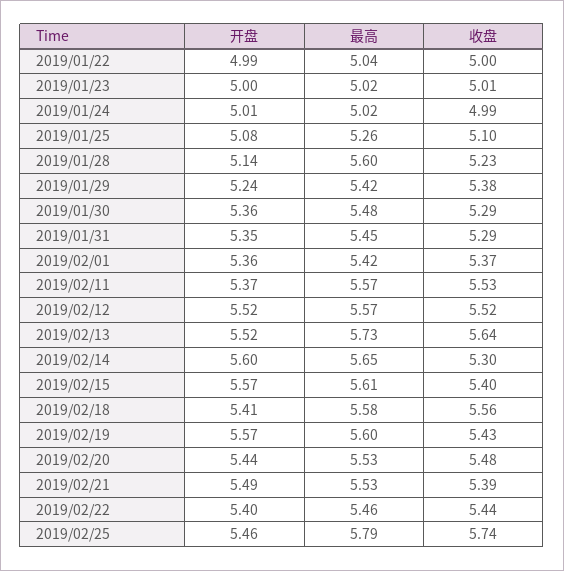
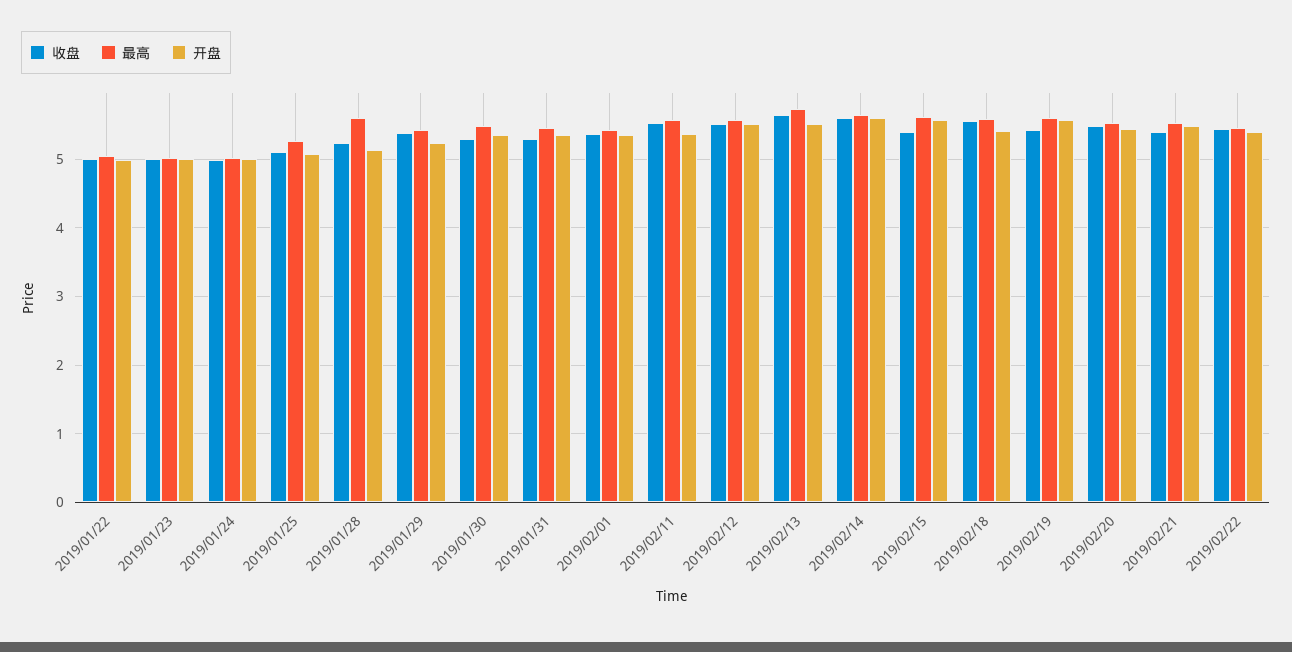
收盘, 2019/02/14: 5.3 -> 5.6
开盘, 2019/02/25: 5.46 -> none
最高, 2019/02/25: 5.79 -> none
收盘, 2019/02/25: 5.74 -> none

